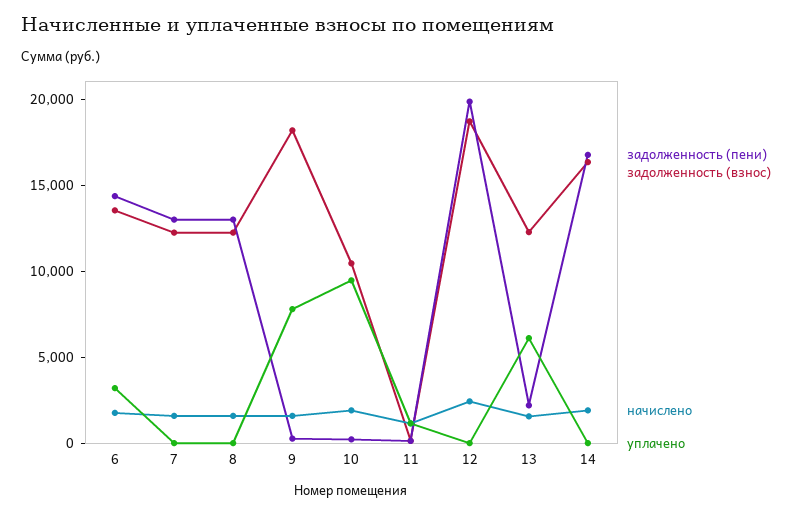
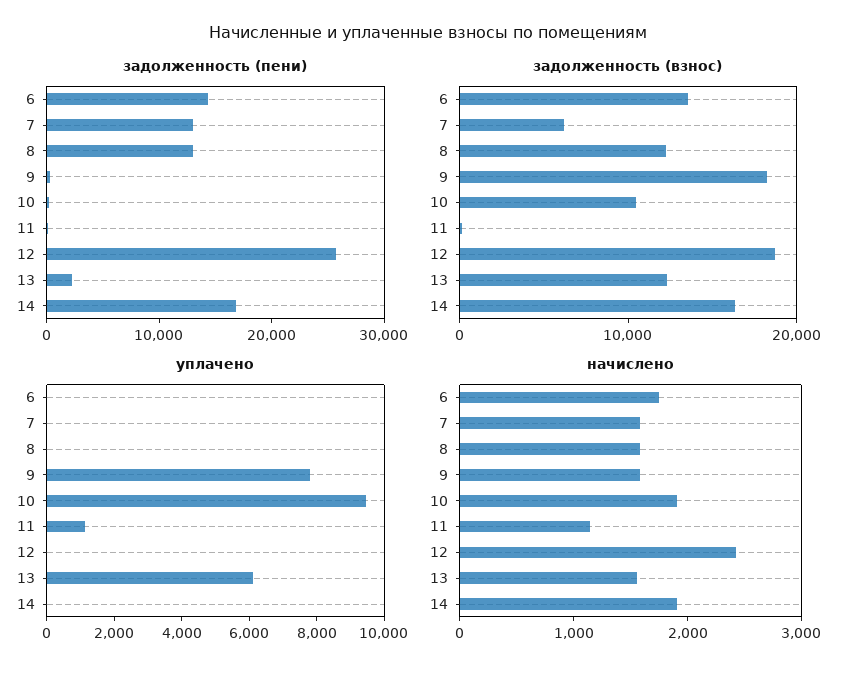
уплачено, 6: 3000 -> 0
задолженность (взнос), 7: 12000 -> 6000
задолженность (пени), 12: 20000 -> 26000

